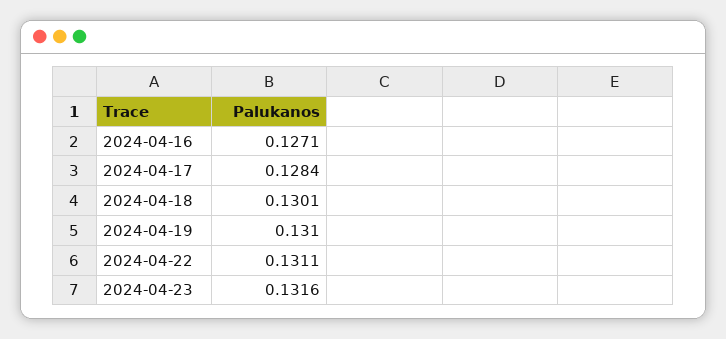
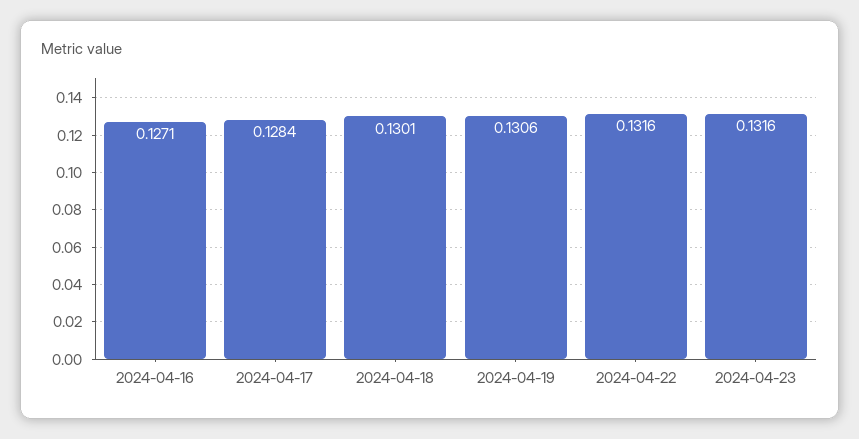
2024-04-19: 0.131 -> 0.1306
2024-04-22: 0.1311 -> 0.1316

